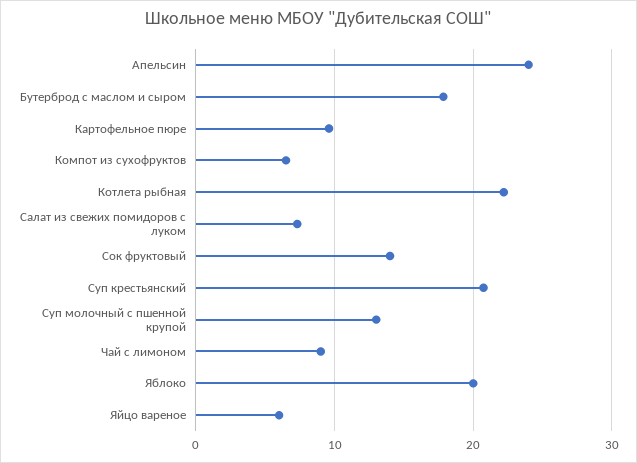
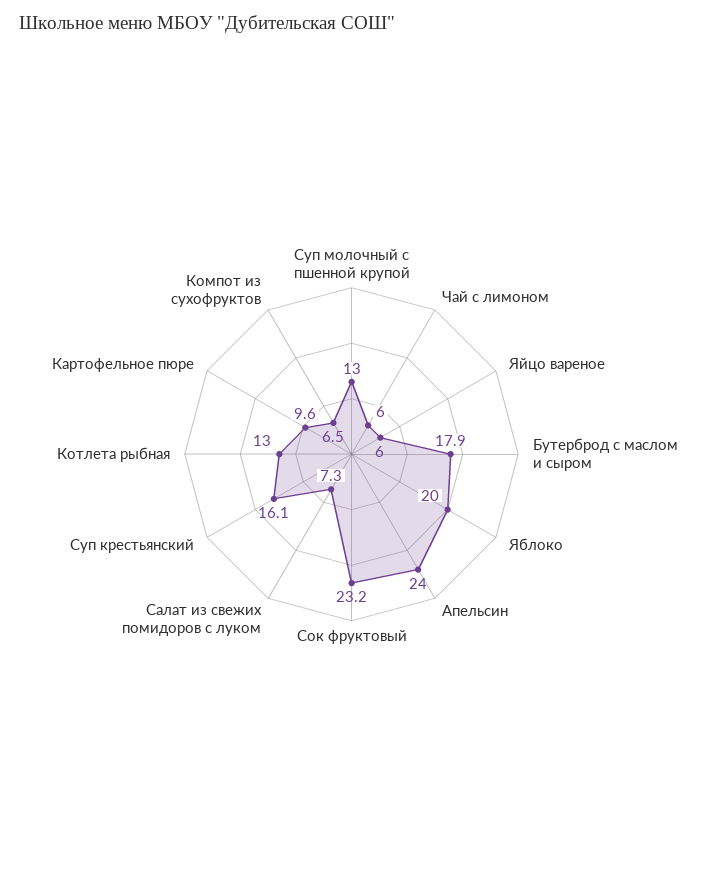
Котлета рыбная: 22 -> 13
Сок фруктовый: 14 -> 23.2
Суп крестьянский: 21 -> 16.1
Чай с лимоном: 9 -> 6

